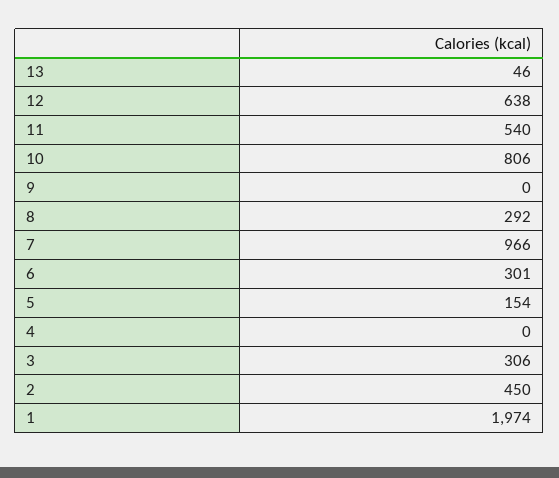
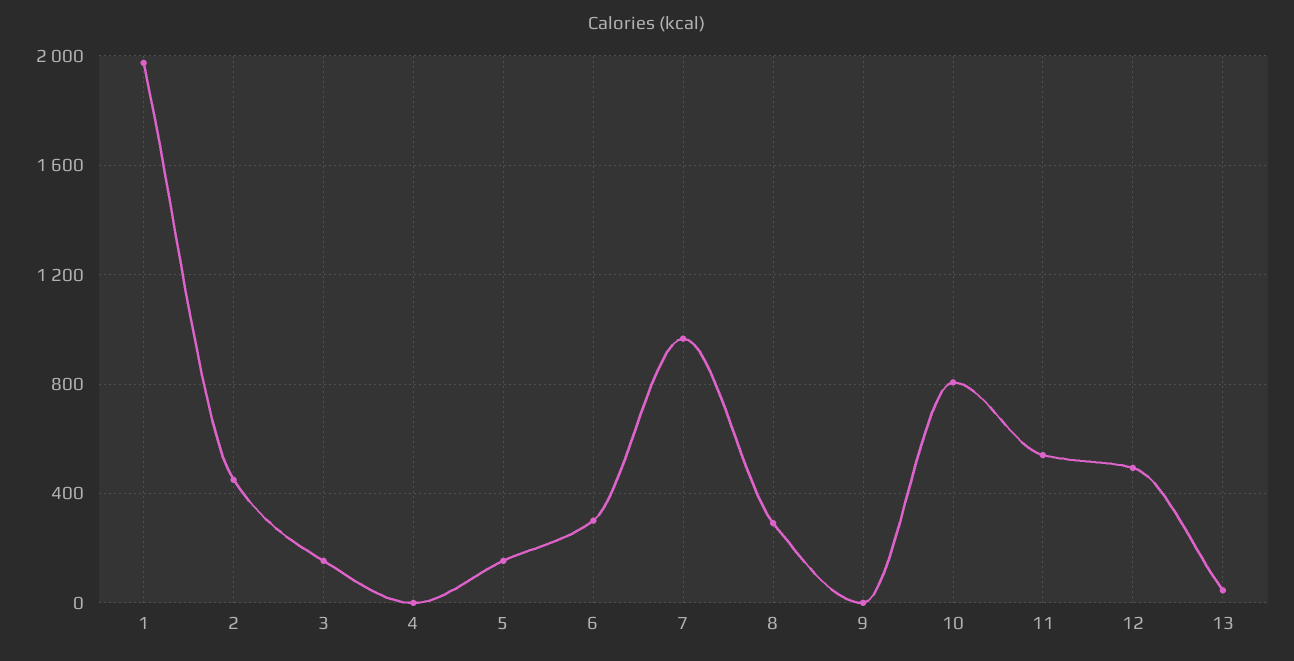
12: 638 -> 500
3: 306 -> 150

